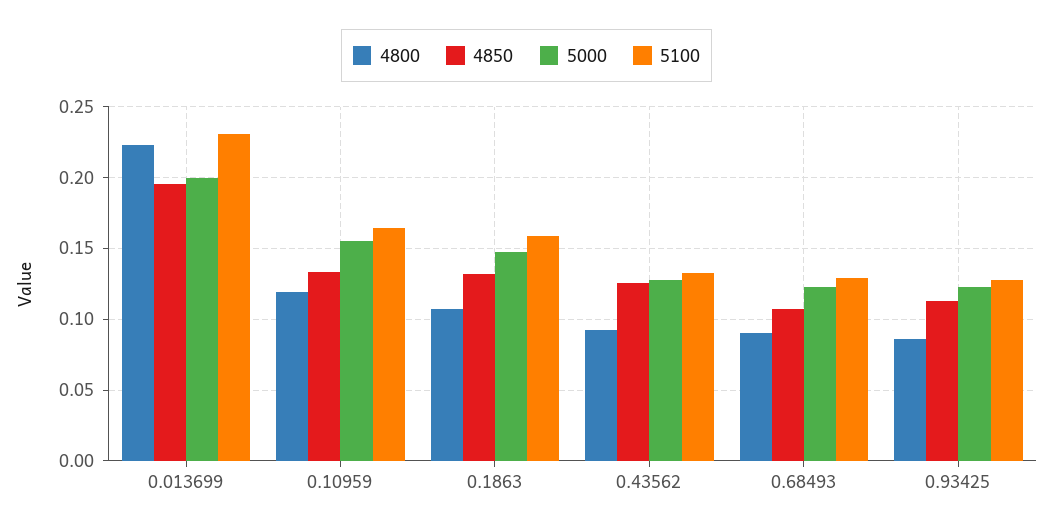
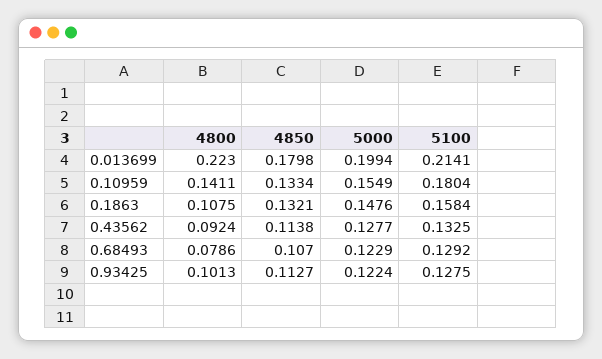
4850, 0.013699: 0.195 -> 0.1798
5100, 0.013699: 0.23 -> 0.2141
4800, 0.10959: 0.12 -> 0.1411
5100, 0.10959: 0.165 -> 0.1804
4850, 0.43562: 0.125 -> 0.1138
4800, 0.68493: 0.09 -> 0.0786
4800, 0.93425: 0.085 -> 0.1013

